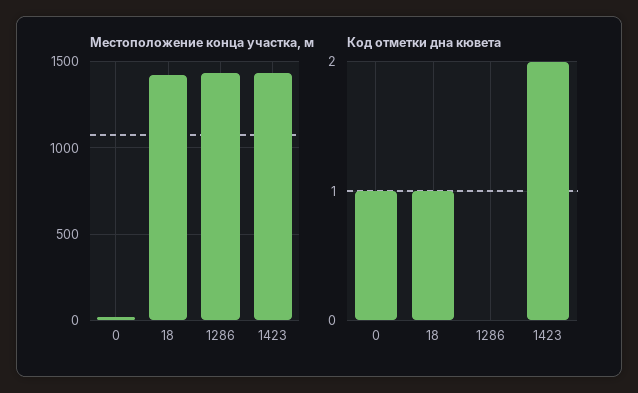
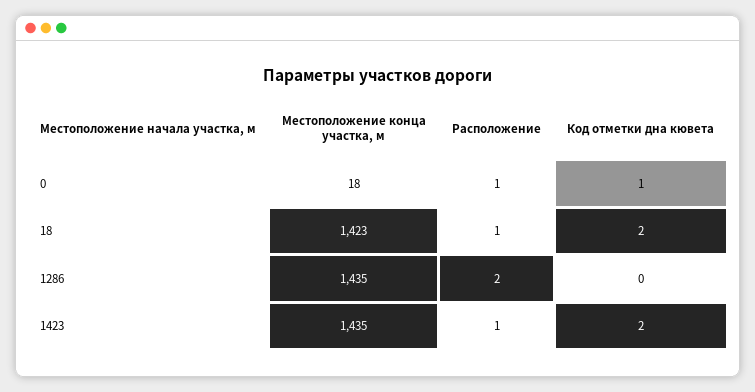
Код отметки дна кювета, 18: 1 -> 2
Расположение, 0: none -> 1
Расположение, 18: none -> 1
Расположение, 1286: none -> 2
Расположение, 1423: none -> 1

